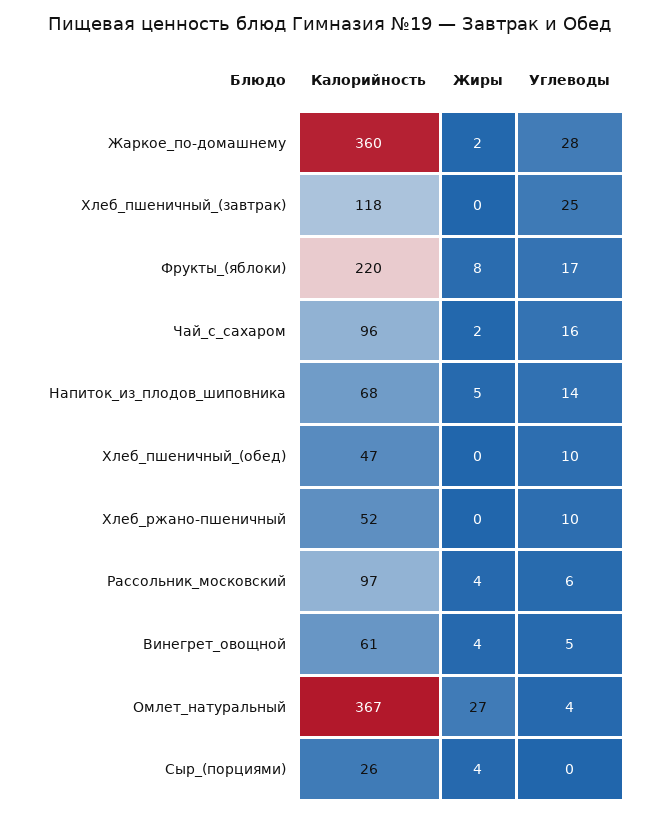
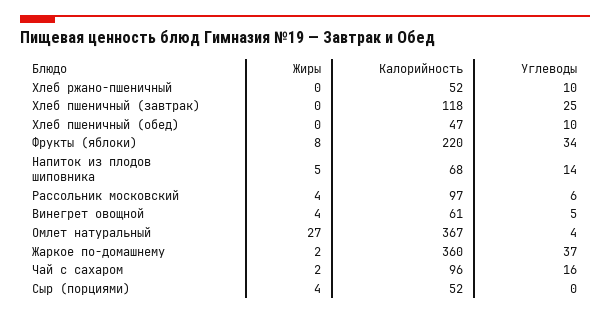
Углеводы, Жаркое_по-домашнему: 28 -> 37
Углеводы, Фрукты_(яблоки): 17 -> 34
Калорийность, Сыр_(порциями): 26 -> 52

